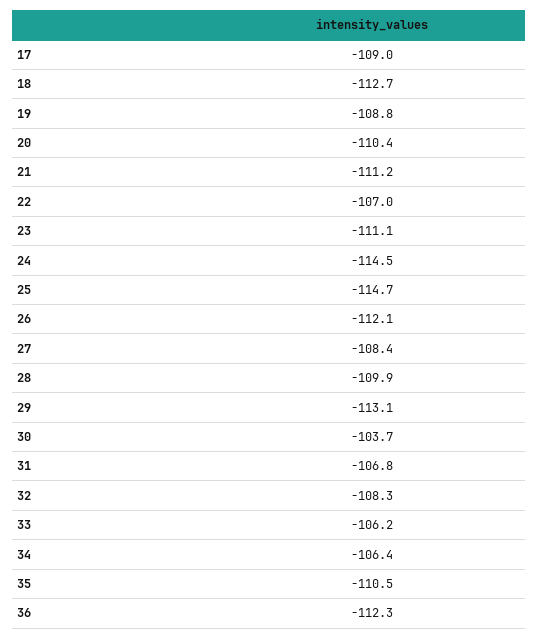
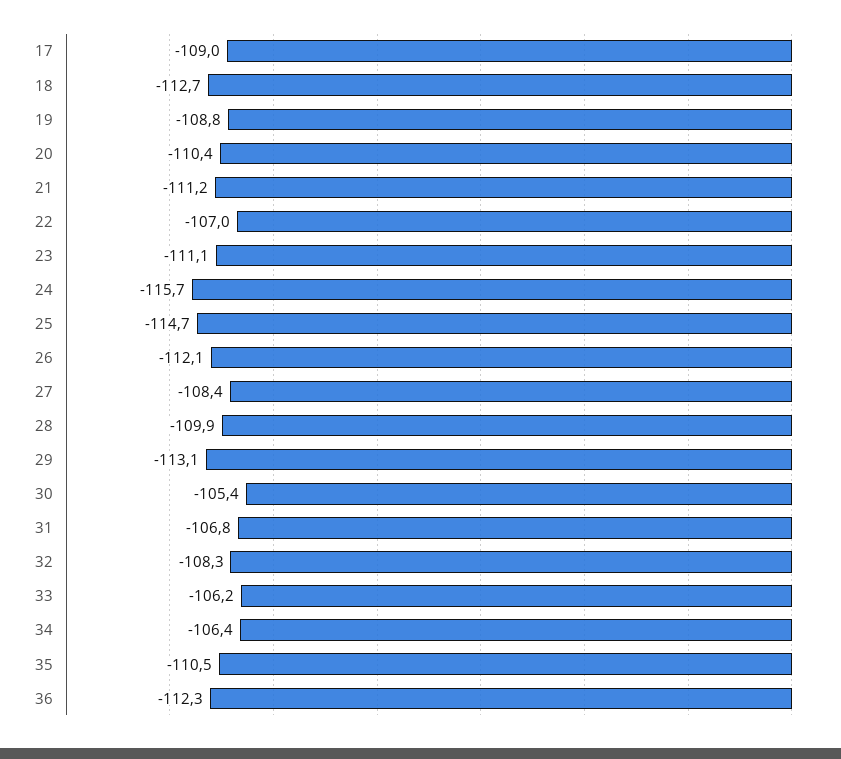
24: -114.5 -> -115.7
30: -103.7 -> -105.4

